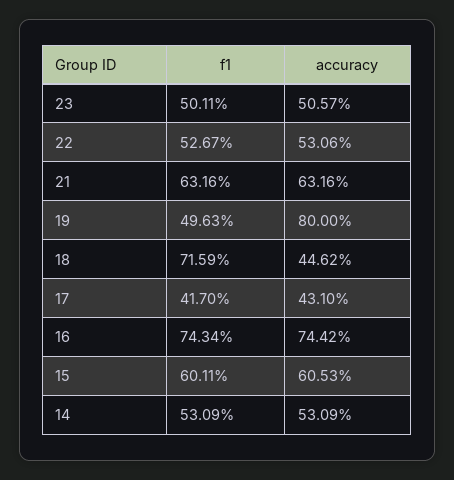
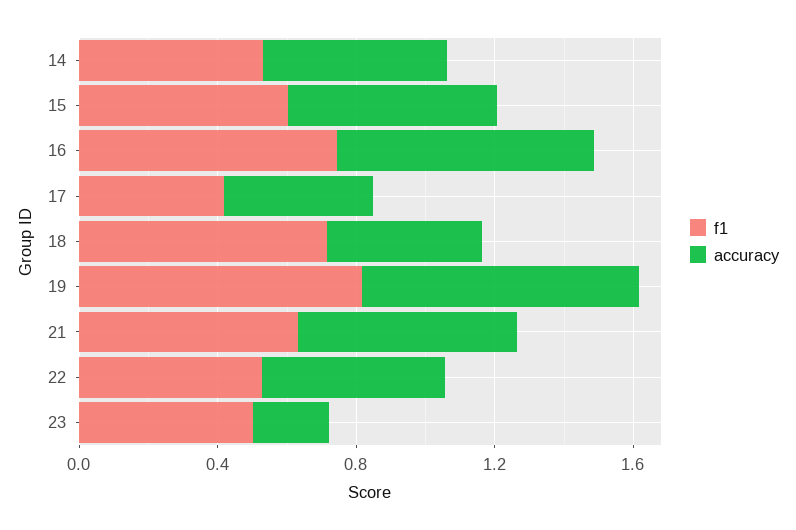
accuracy, 23: 0.5057 -> 0.2
f1, 19: 0.4963 -> 0.8

